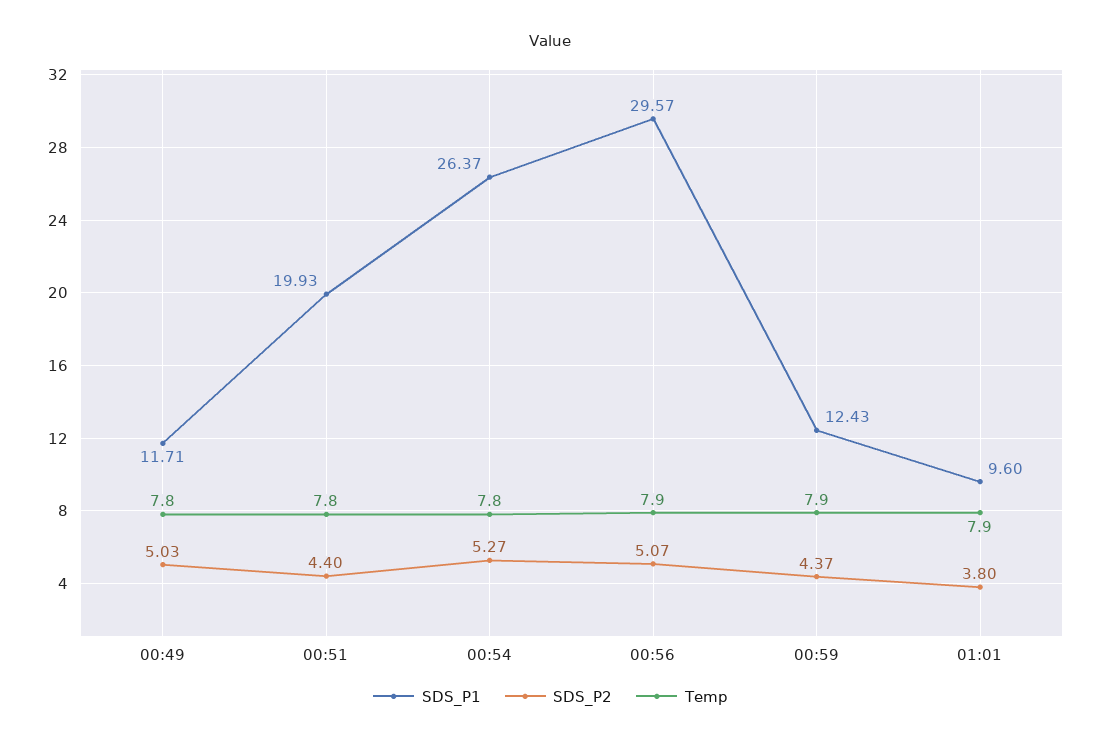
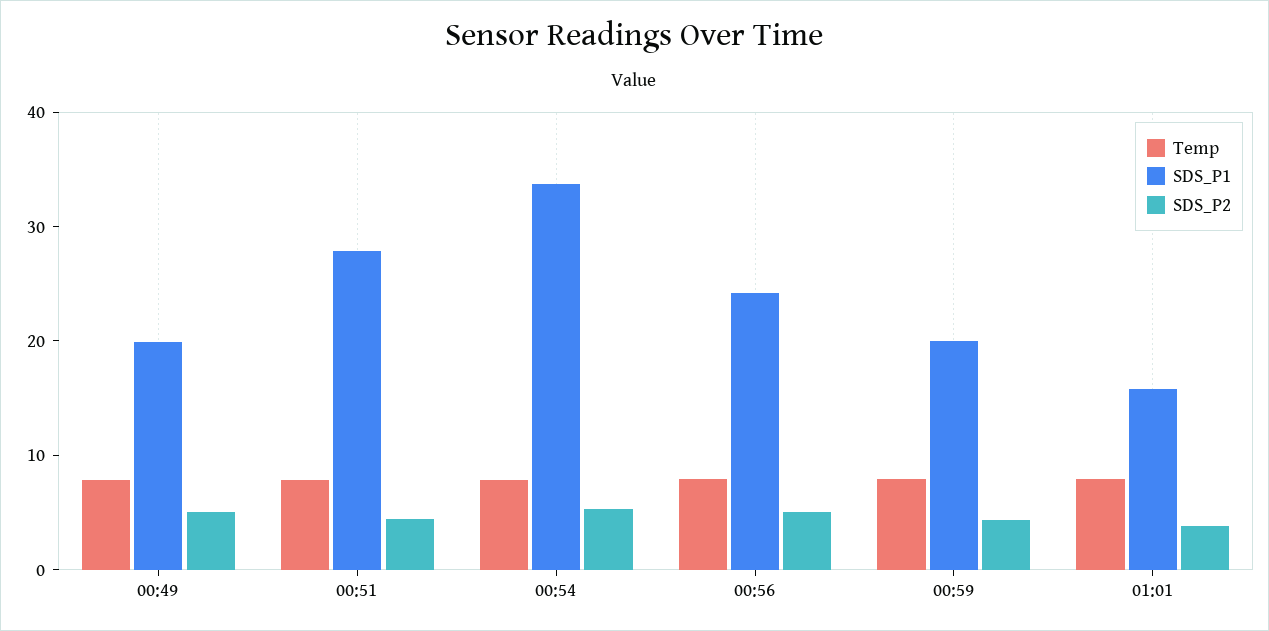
SDS_P1, 00:49: 11.71 -> 20
SDS_P1, 00:51: 19.93 -> 28
SDS_P1, 00:54: 26.37 -> 34
SDS_P1, 00:56: 29.57 -> 24
SDS_P1, 00:59: 12.43 -> 20
SDS_P1, 01:01: 9.6 -> 16

